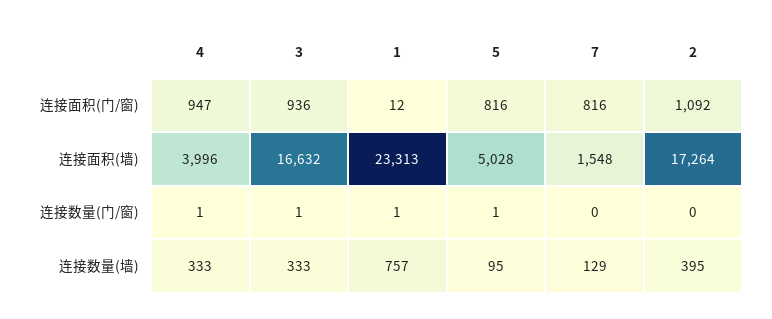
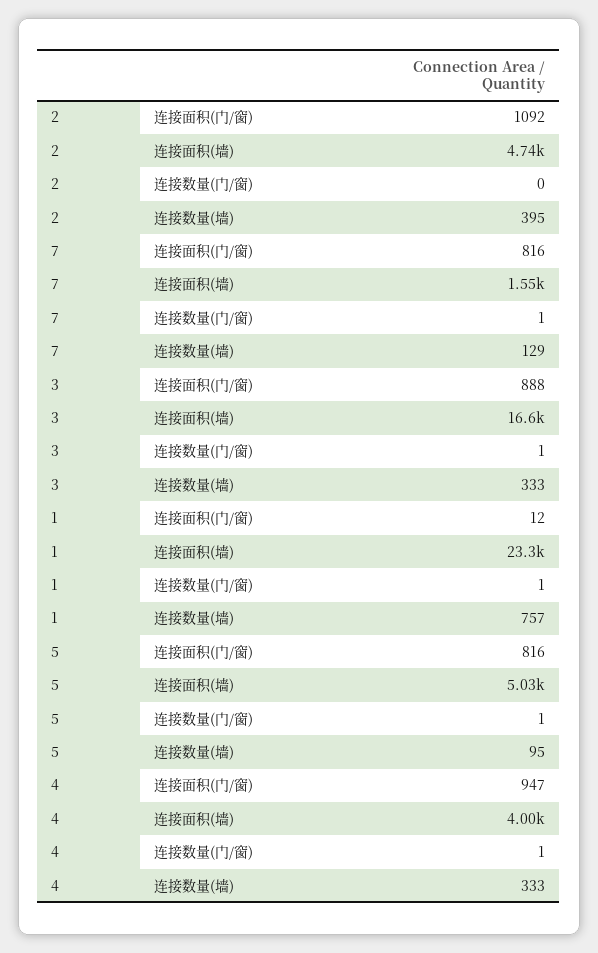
3, 连接面积(门/窗): 936 -> 888
2, 连接面积(墙): 17264 -> 4740
7, 连接数量(门/窗): 0 -> 1

